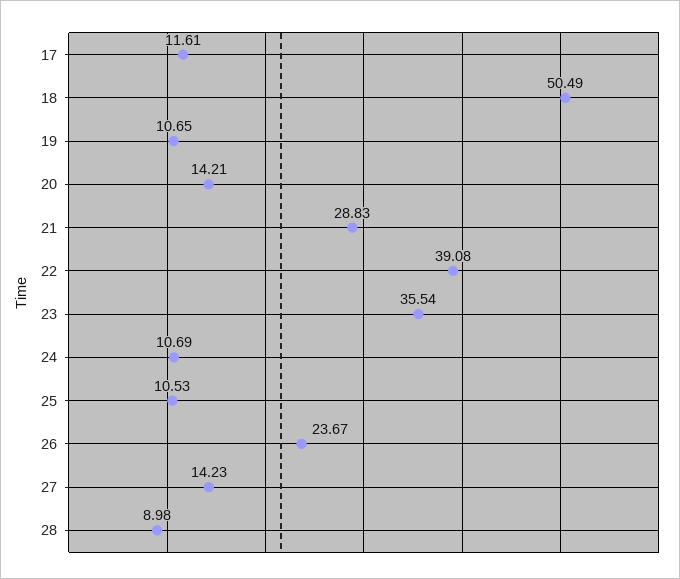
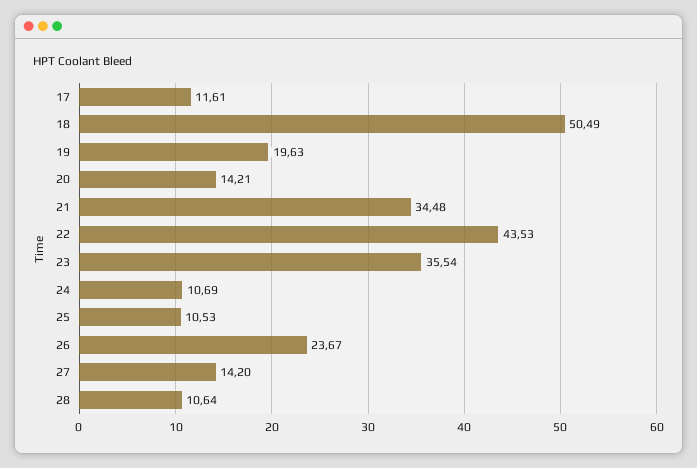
19: 10.65 -> 19.63
21: 28.83 -> 34.48
22: 39.08 -> 43.53
27: 14.23 -> 14.2
28: 8.98 -> 10.64

